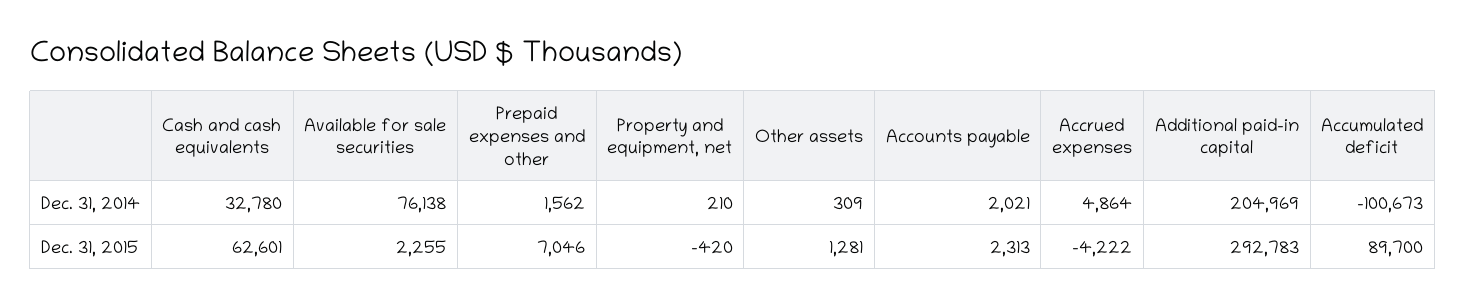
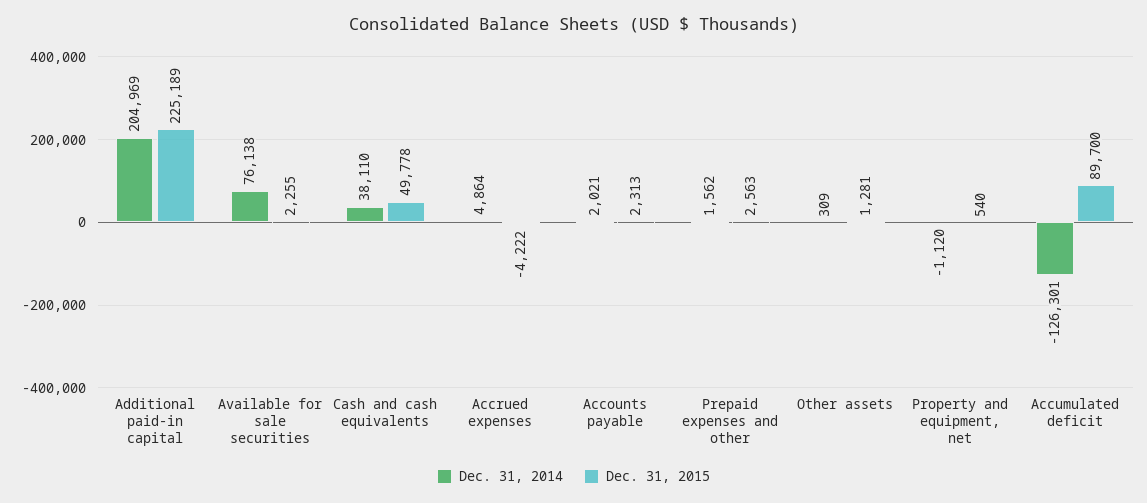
Dec. 31, 2014, Cash and cash equivalents: 32780 -> 38110
Dec. 31, 2014, Property and equipment, net: 210 -> -1120
Dec. 31, 2014, Accumulated deficit: -100673 -> -126301
Dec. 31, 2015, Cash and cash equivalents: 62601 -> 49778
Dec. 31, 2015, Prepaid expenses and other: 7046 -> 2563
Dec. 31, 2015, Property and equipment, net: -420 -> 540
Dec. 31, 2015, Additional paid-in capital: 292783 -> 225189

